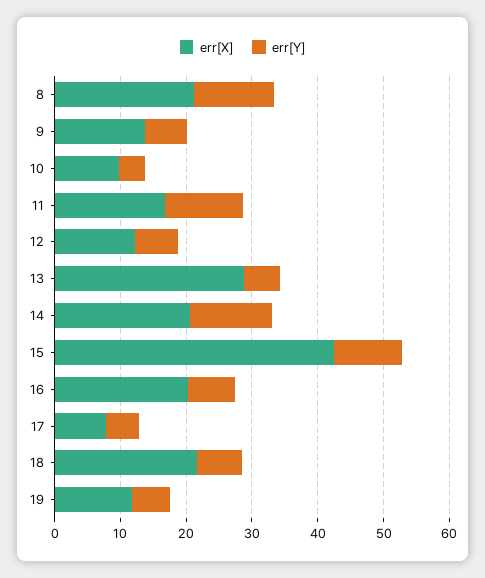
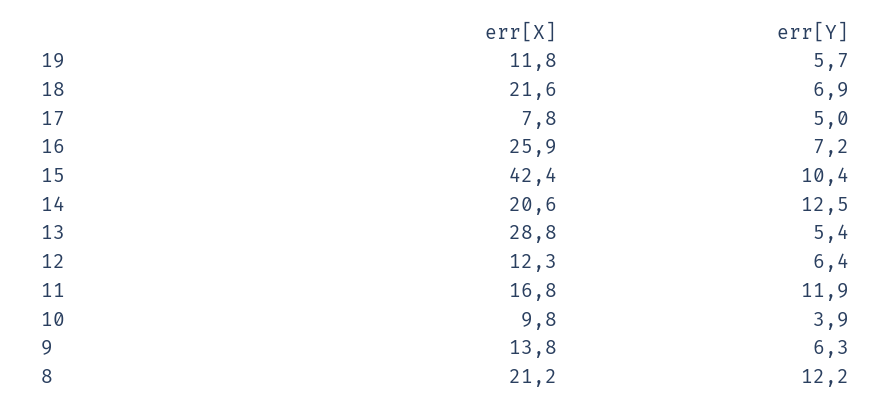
err[X], 16: 20 -> 25.9

